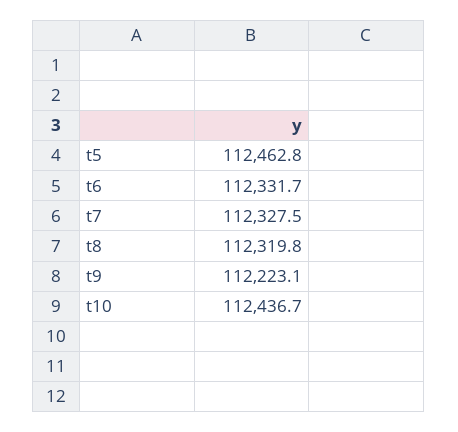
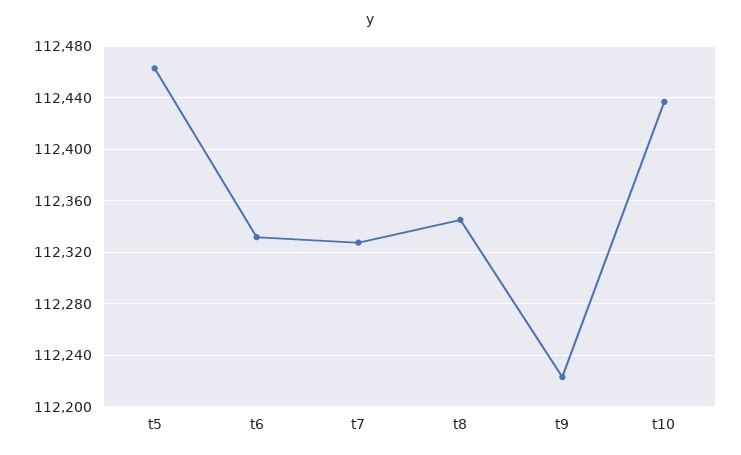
t8: 112319.8 -> 112345

